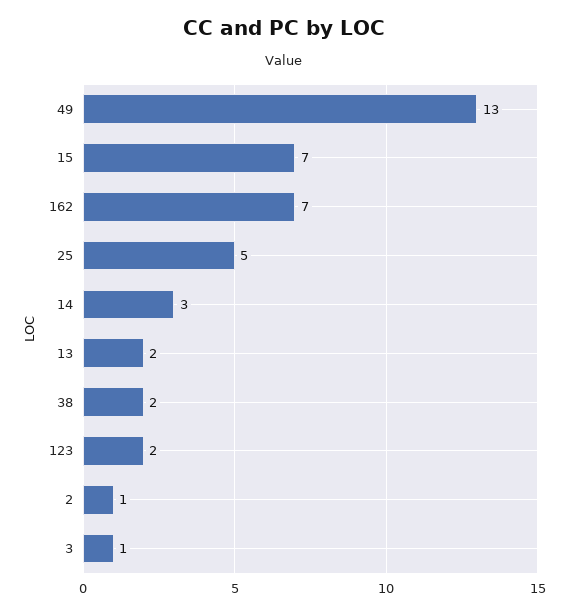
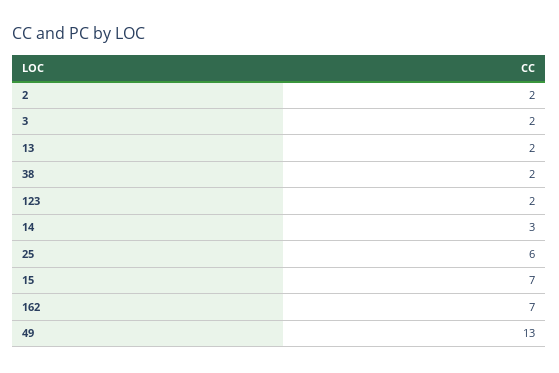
25: 5 -> 6
2: 1 -> 2
3: 1 -> 2

